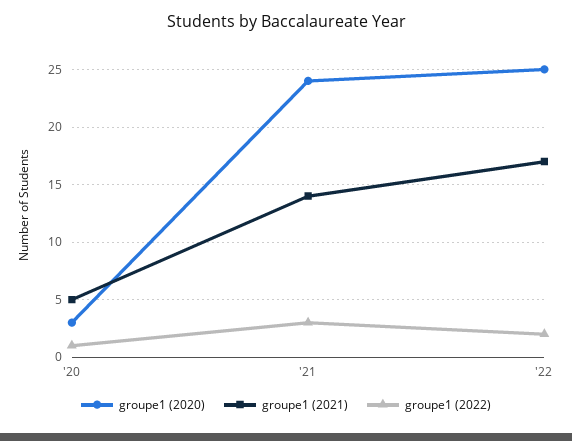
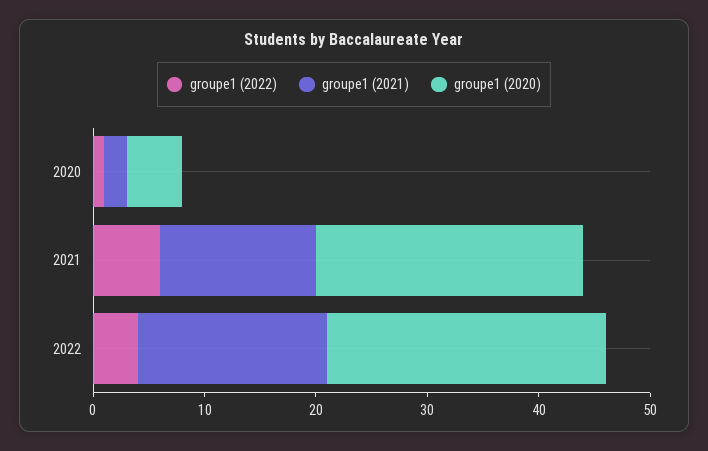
groupe1 (2020), '20: 3 -> 5
groupe1 (2021), '20: 5 -> 2
groupe1 (2022), '21: 3 -> 6
groupe1 (2022), '22: 2 -> 4

